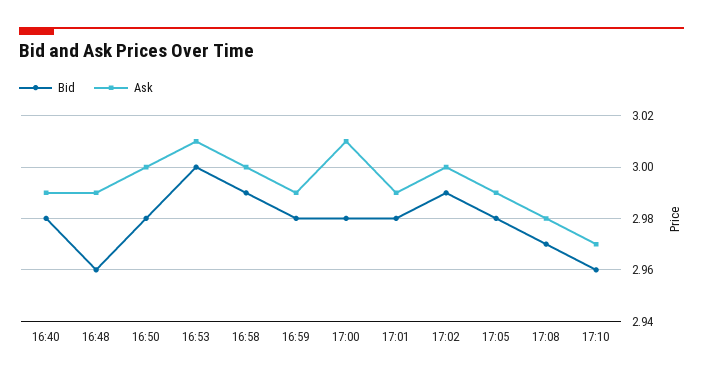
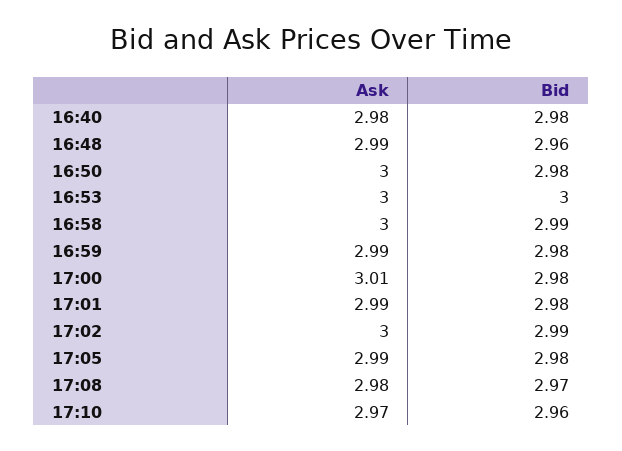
Ask, 16:40: 2.99 -> 2.98
Ask, 16:53: 3.01 -> 3

